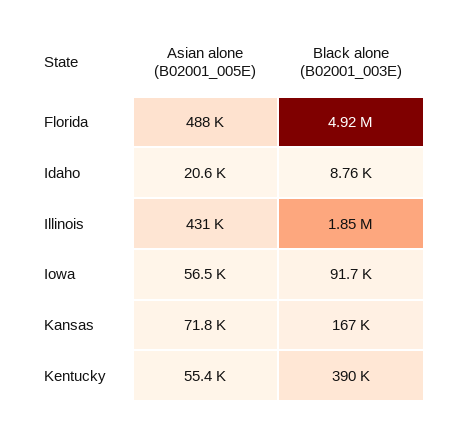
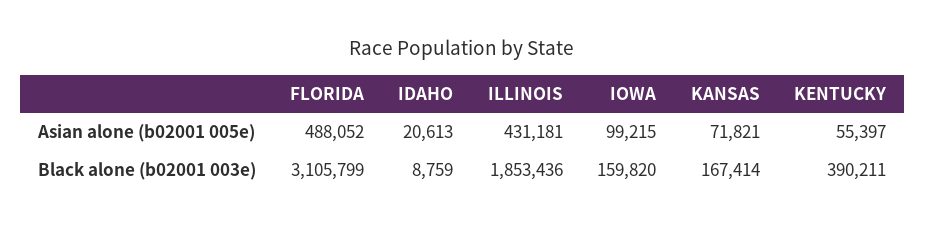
Black alone (B02001_003E), Florida: 4920000 -> 3105799
Asian alone (B02001_005E), Iowa: 56500 -> 99215
Black alone (B02001_003E), Iowa: 91700 -> 159820

